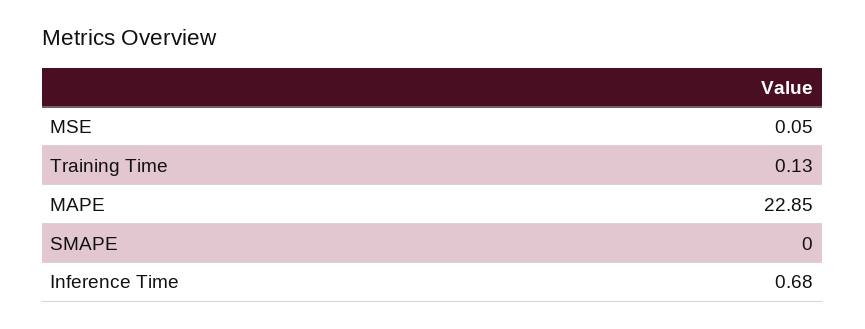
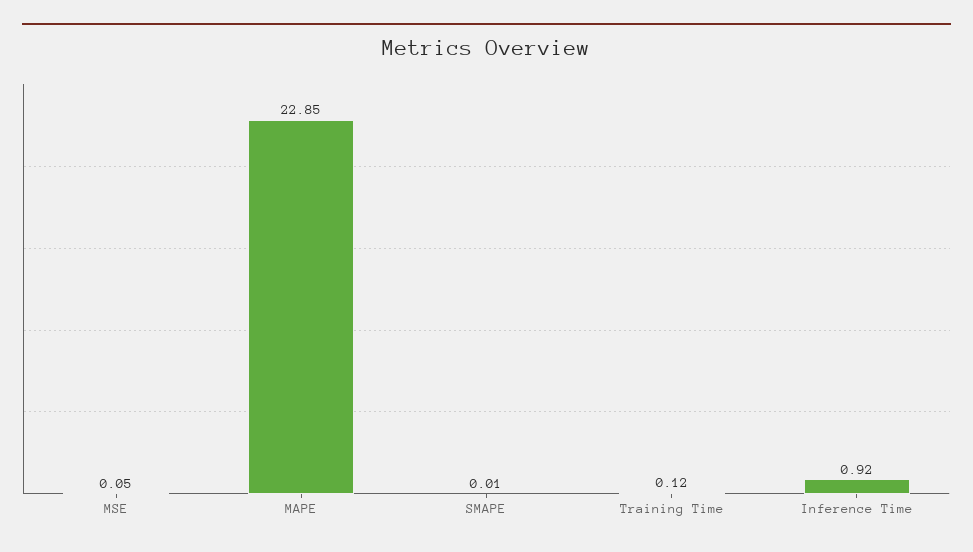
Training Time: 0.13 -> 0.12
SMAPE: 0 -> 0.01
Inference Time: 0.68 -> 0.92

